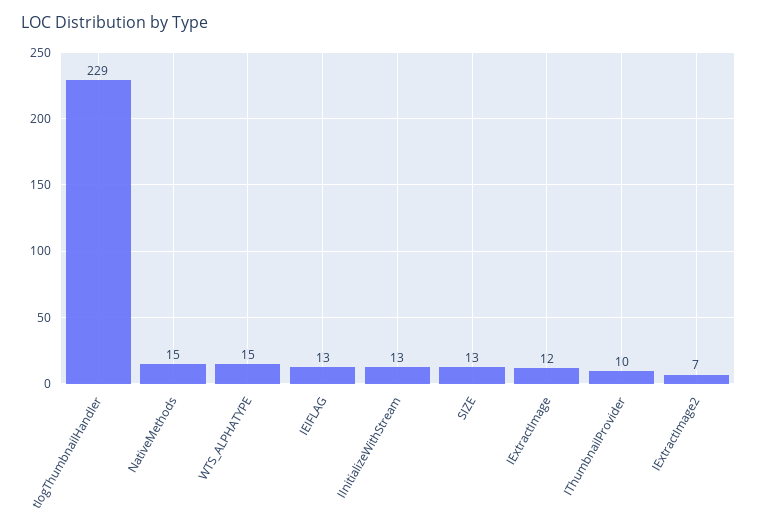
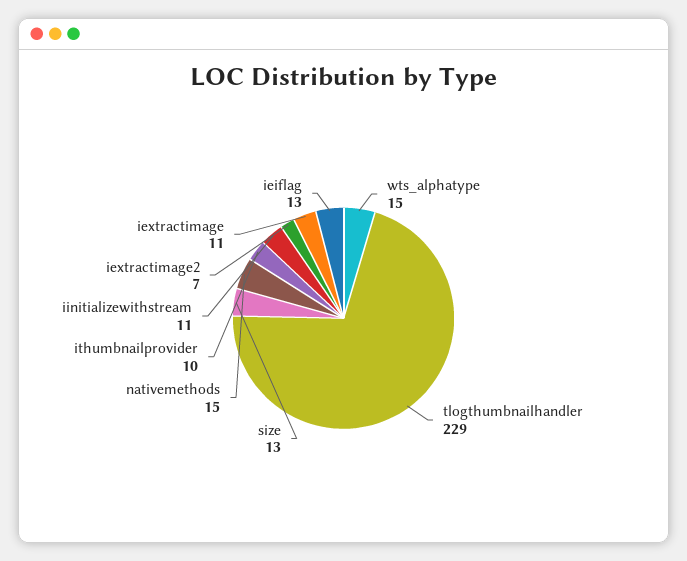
IInitializeWithStream: 13 -> 11
IExtractImage: 12 -> 11

